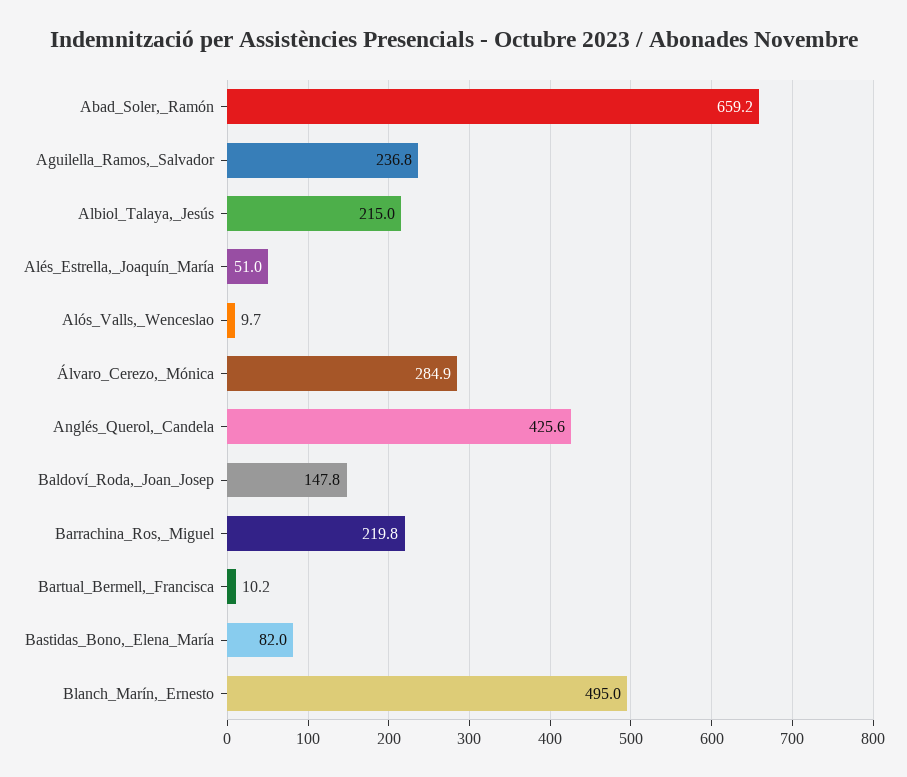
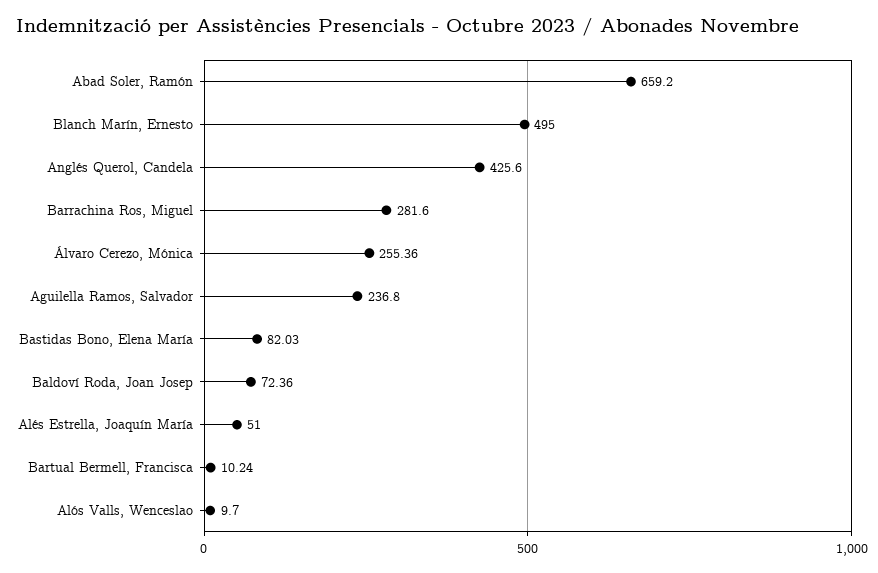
Albiol_Talaya,_Jesús: 215 -> none
Álvaro_Cerezo,_Mónica: 284.9 -> 255.36
Baldoví_Roda,_Joan_Josep: 147.8 -> 72.36
Barrachina_Ros,_Miguel: 219.8 -> 281.6

